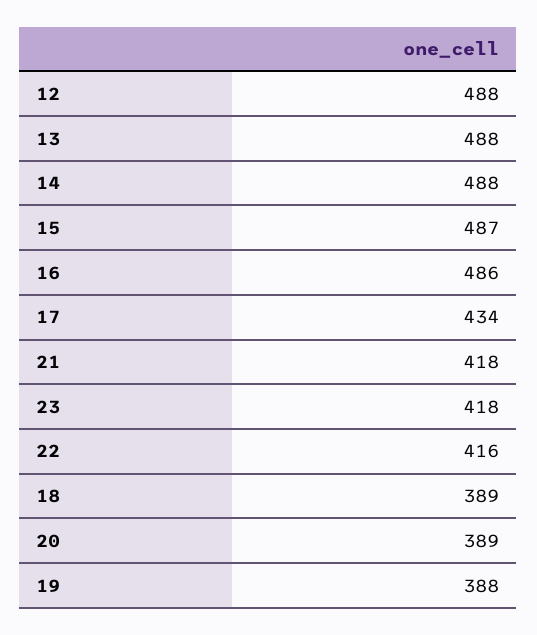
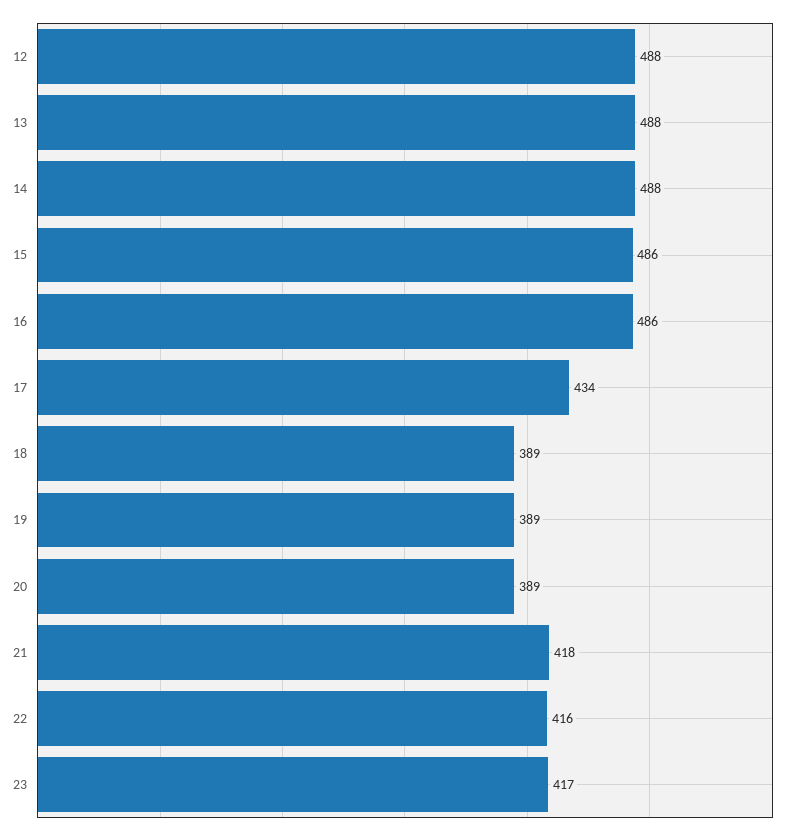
15: 487 -> 486
23: 418 -> 417
19: 388 -> 389

